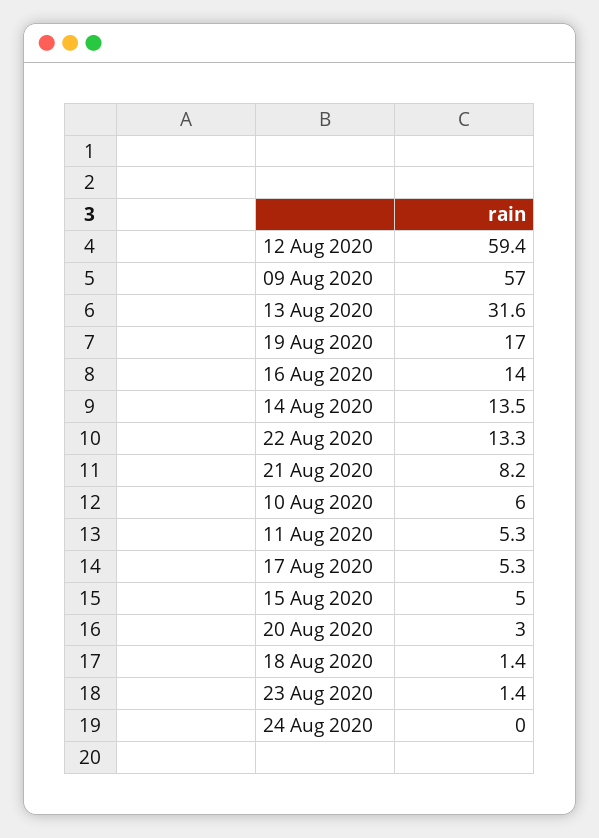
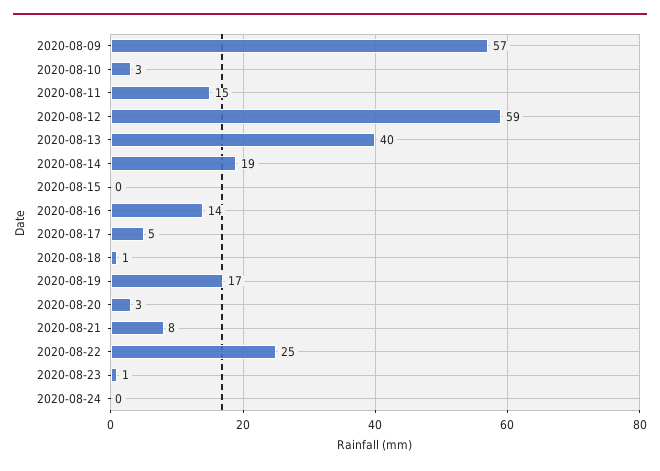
13 Aug 2020: 31.6 -> 40
14 Aug 2020: 13.5 -> 19
22 Aug 2020: 13.3 -> 25
10 Aug 2020: 6 -> 3
11 Aug 2020: 5.3 -> 15
15 Aug 2020: 5 -> 0

